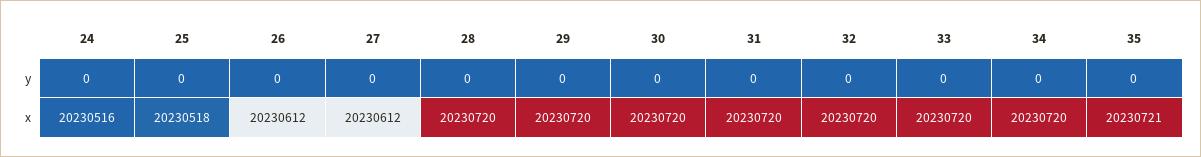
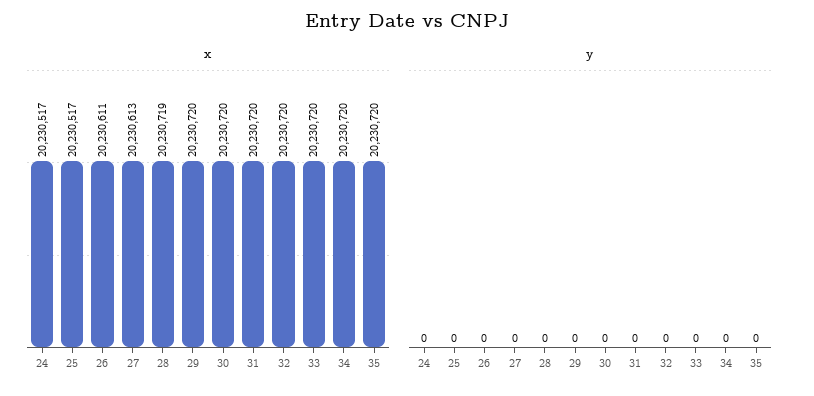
x, 24: 20230516 -> 20230517
x, 25: 20230518 -> 20230517
x, 26: 20230612 -> 20230611
x, 27: 20230612 -> 20230613
x, 28: 20230720 -> 20230719
x, 35: 20230721 -> 20230720

